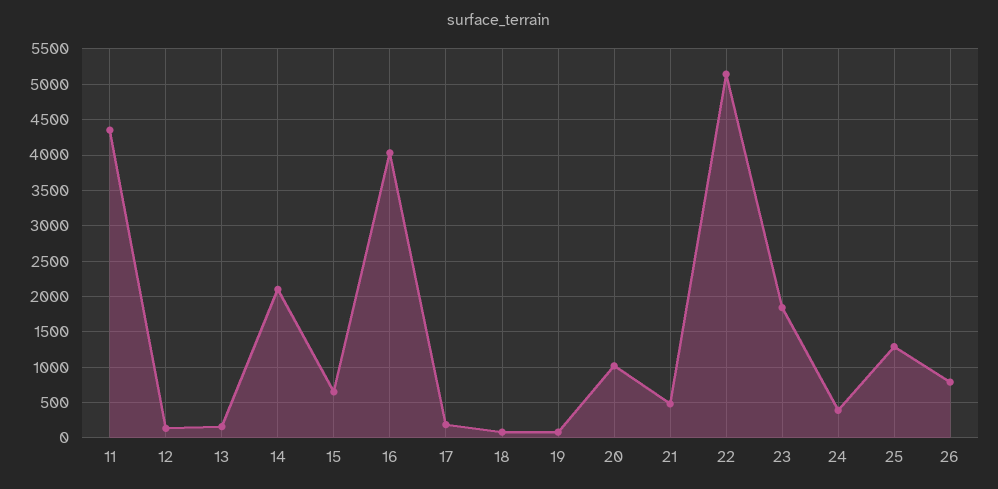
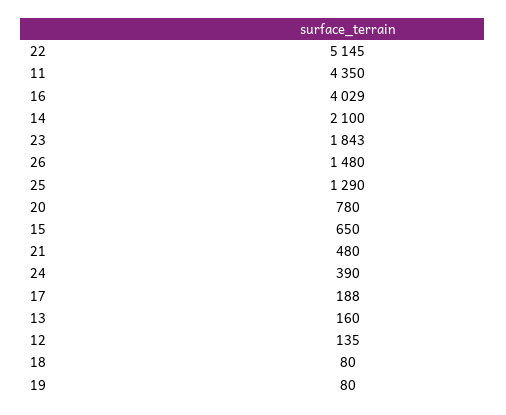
20: 1000 -> 780
26: 800 -> 1480

